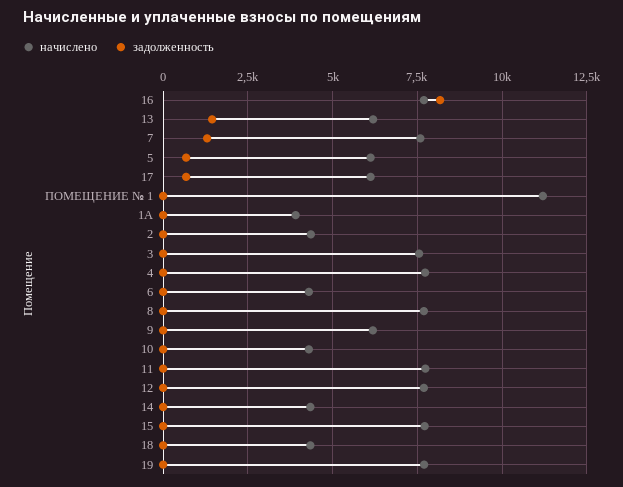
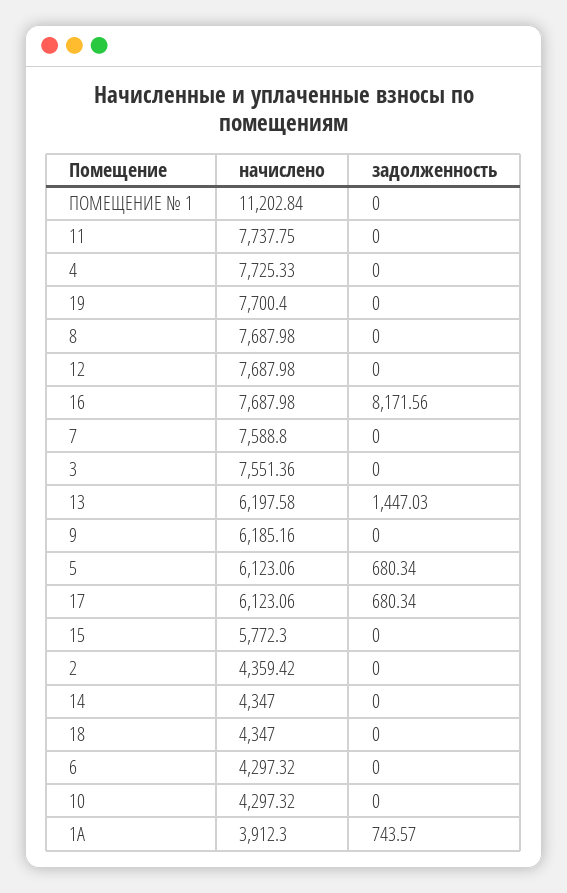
задолженность, 7: 1250 -> 0
задолженность, 1А: 0 -> 743.57
начислено, 15: 7750 -> 5772.3

